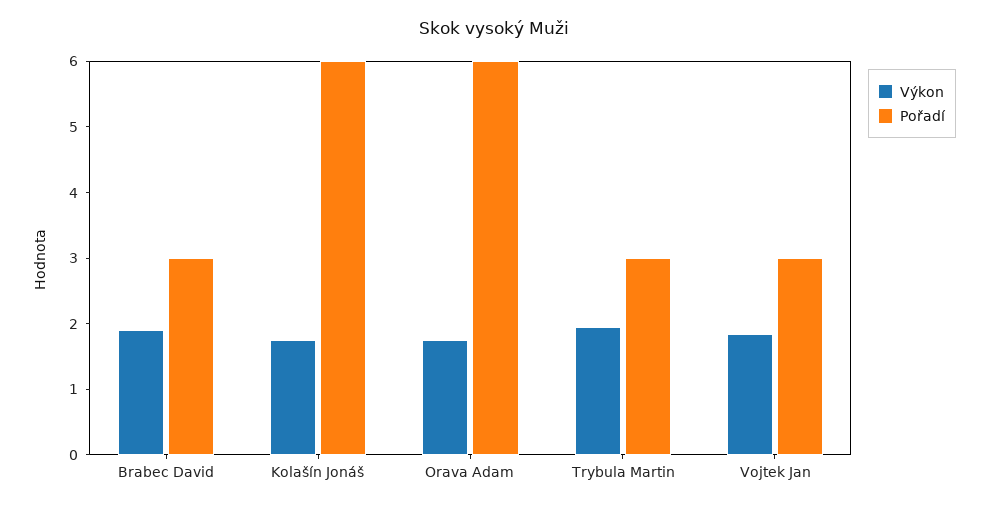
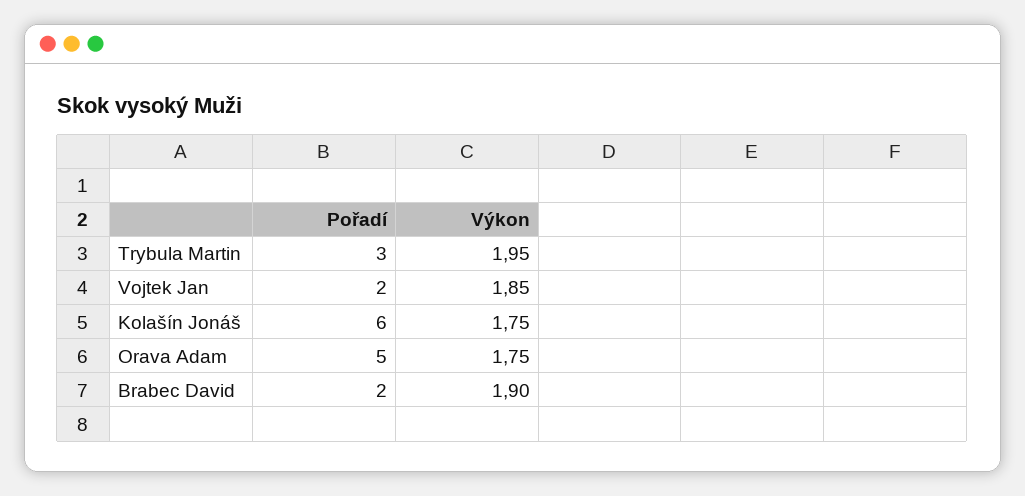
Pořadí, Brabec David: 3 -> 2
Pořadí, Orava Adam: 6 -> 5
Pořadí, Vojtek Jan: 3 -> 2

